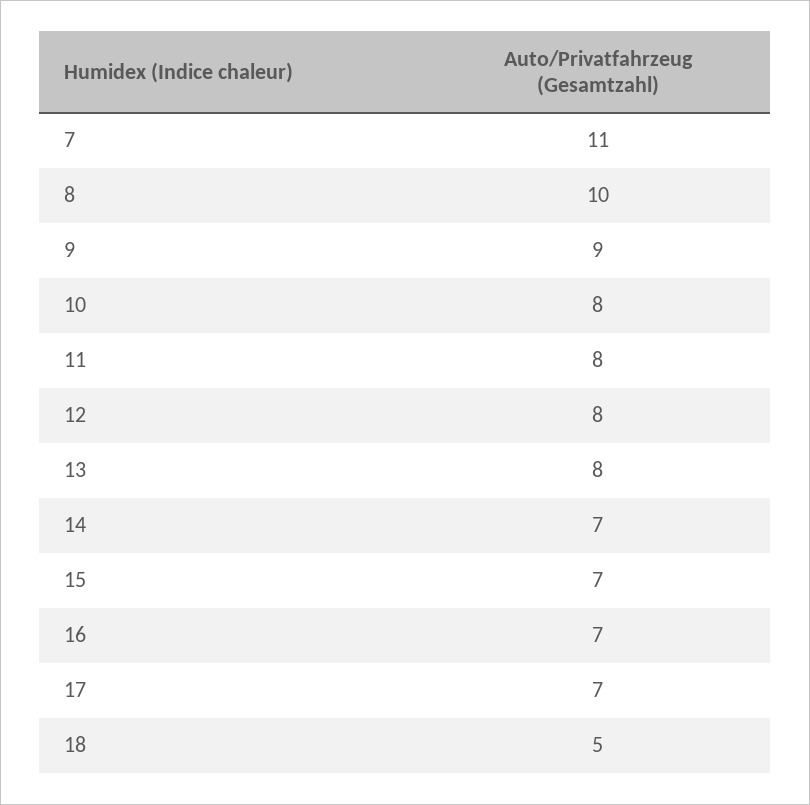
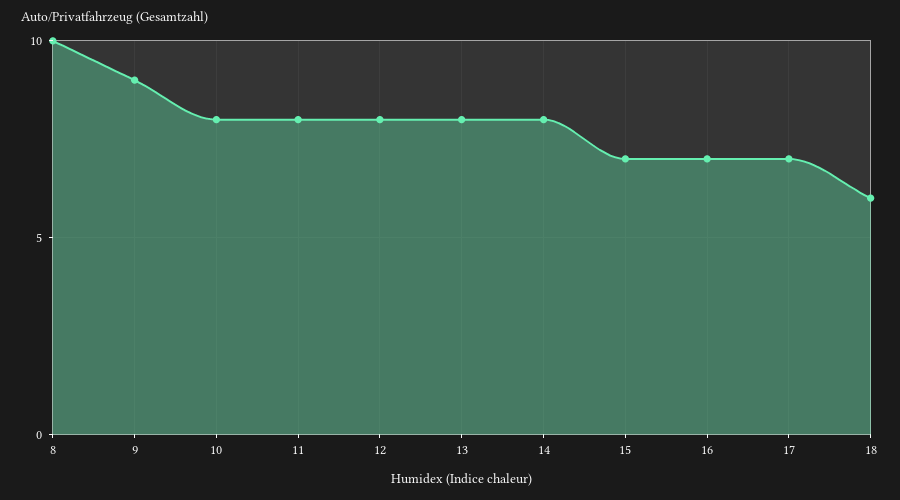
7: 11 -> none
14: 7 -> 8
18: 5 -> 6

